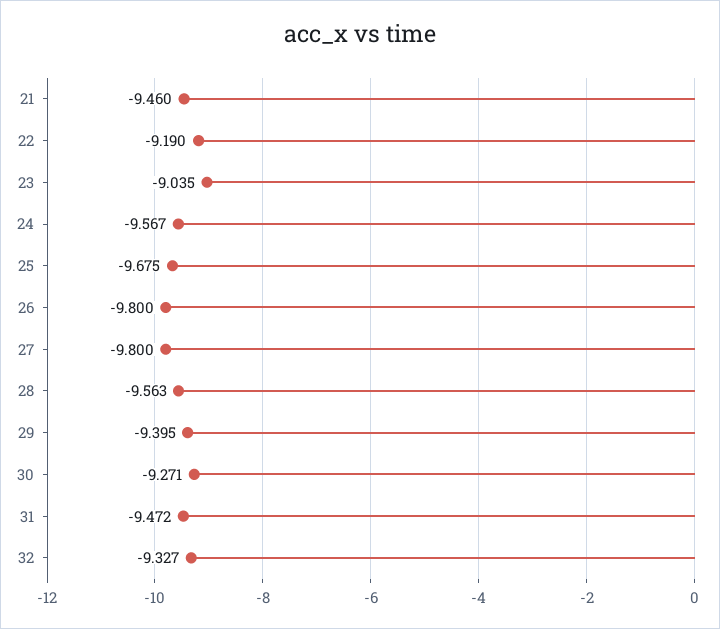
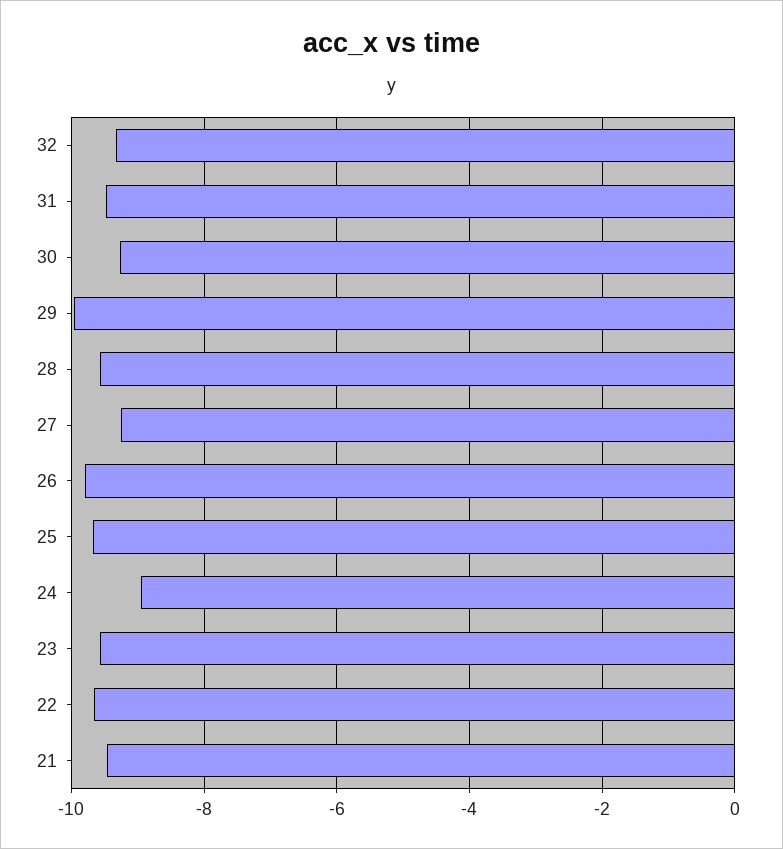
22: -9.19 -> -9.6
23: -9.035 -> -9.6
24: -9.567 -> -9
27: -9.8 -> -9.2
29: -9.395 -> -10

